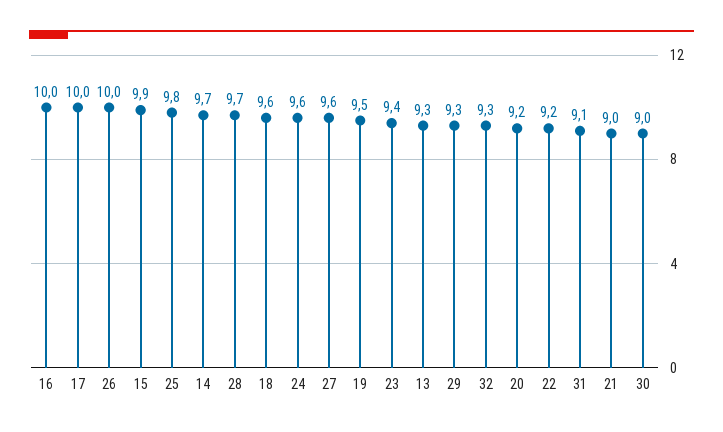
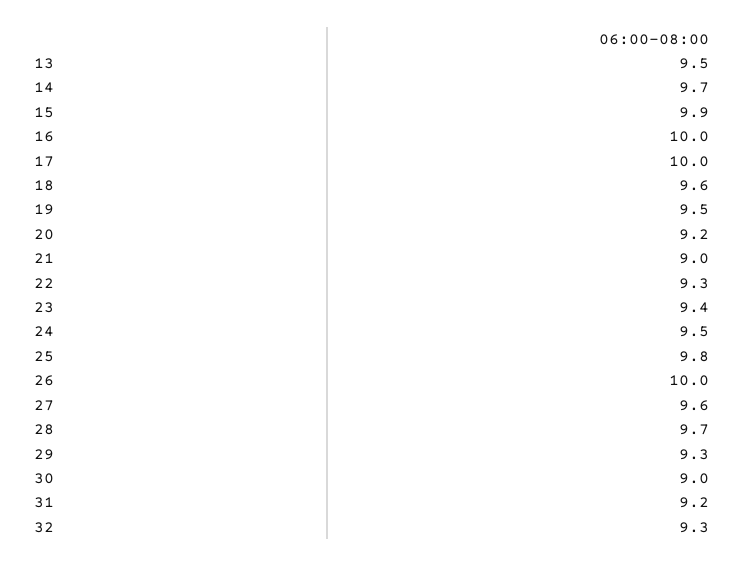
24: 9.6 -> 9.5
13: 9.3 -> 9.5
22: 9.2 -> 9.3
31: 9.1 -> 9.2

